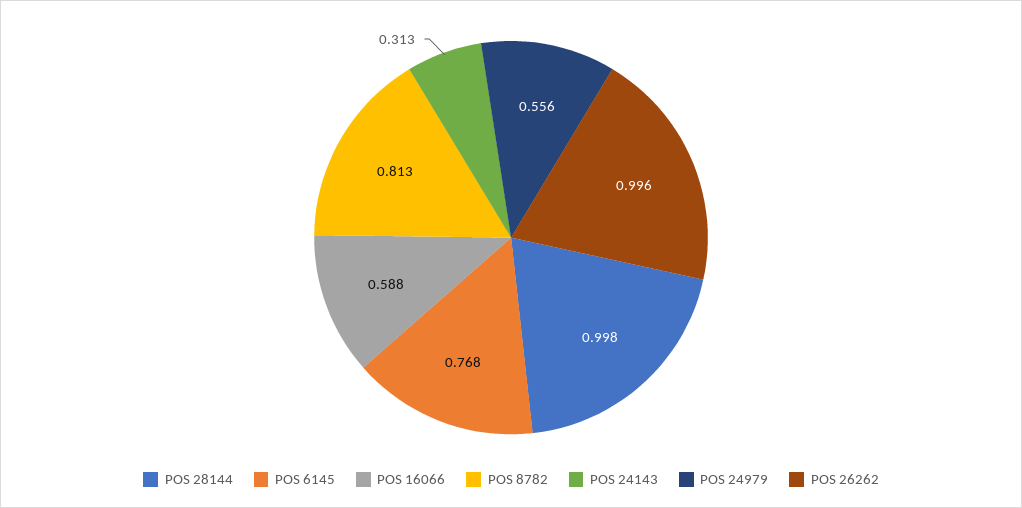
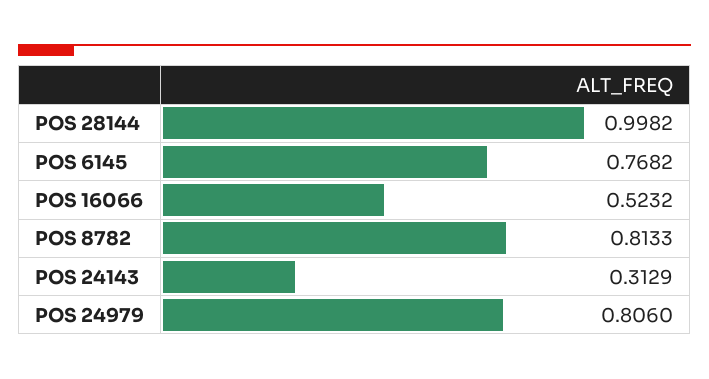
POS 16066: 0.588 -> 0.5232
POS 24979: 0.556 -> 0.806
POS 26262: 0.996 -> none

